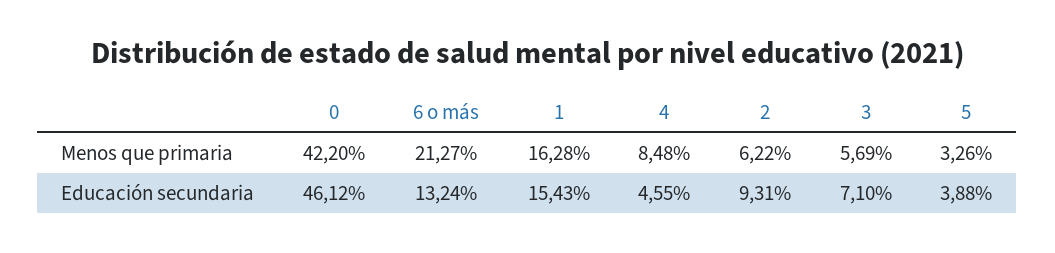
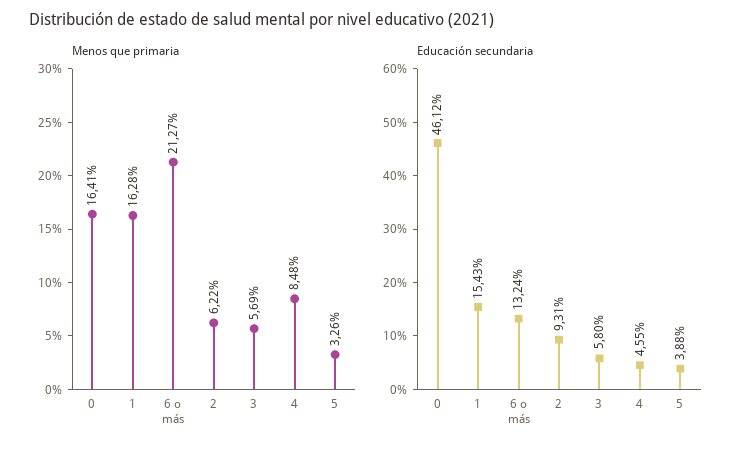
Menos que primaria, 0: 42.2 -> 16.41
Educación secundaria, 3: 7.1 -> 5.8

